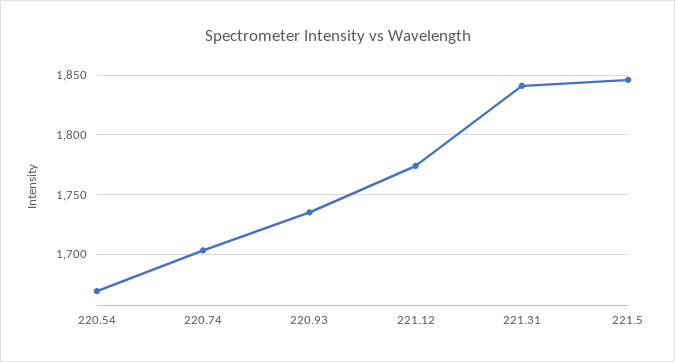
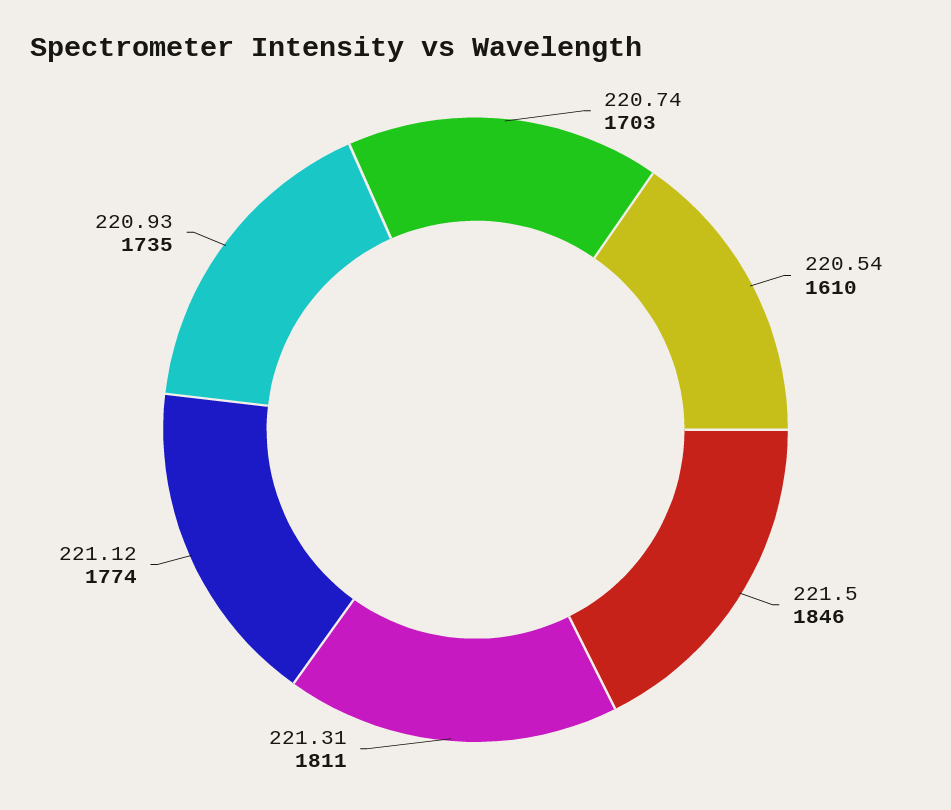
220.54: 1670 -> 1610
221.31: 1840 -> 1811

